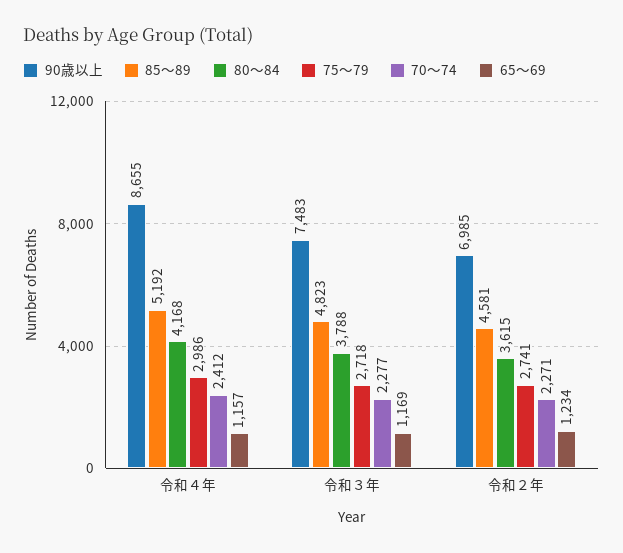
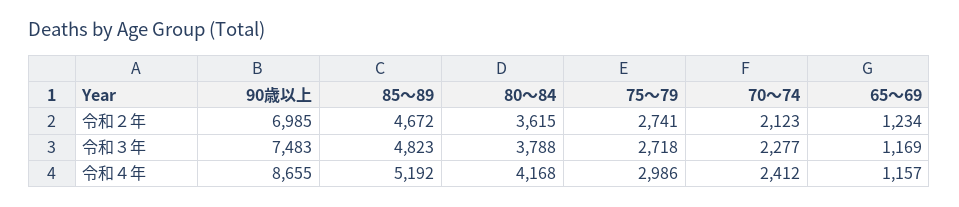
85～89, 令和２年: 4581 -> 4672
70～74, 令和２年: 2271 -> 2123

